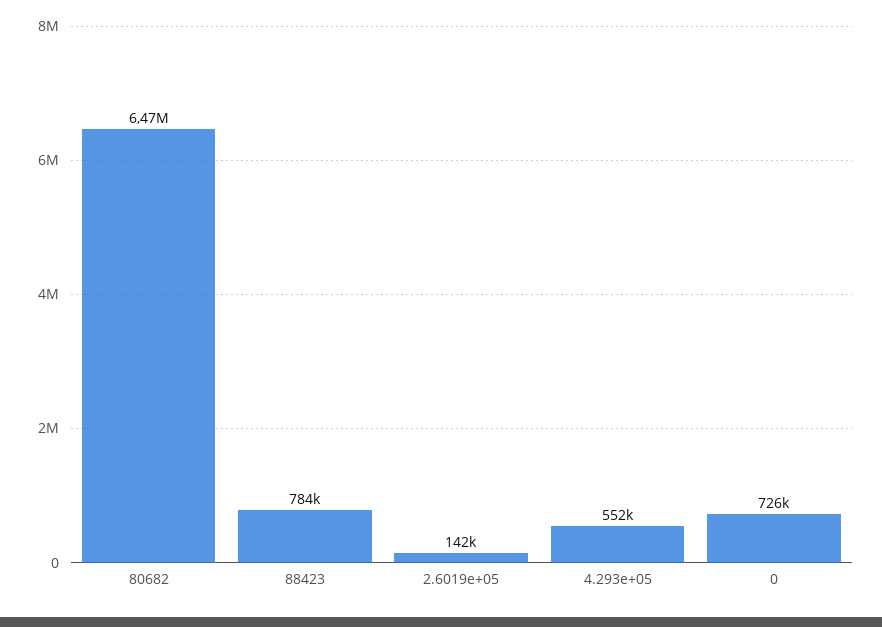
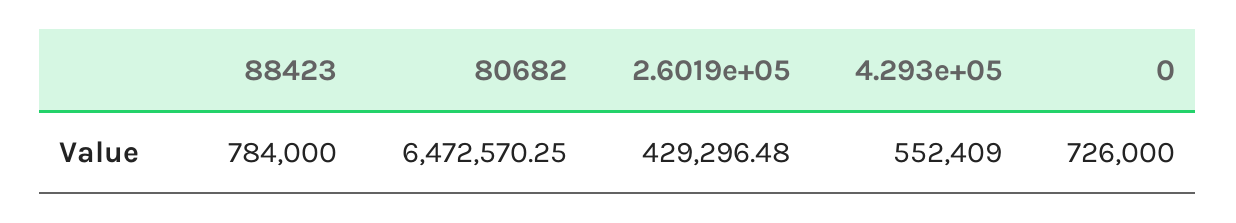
2.6019e+05: 142000 -> 429296.48

